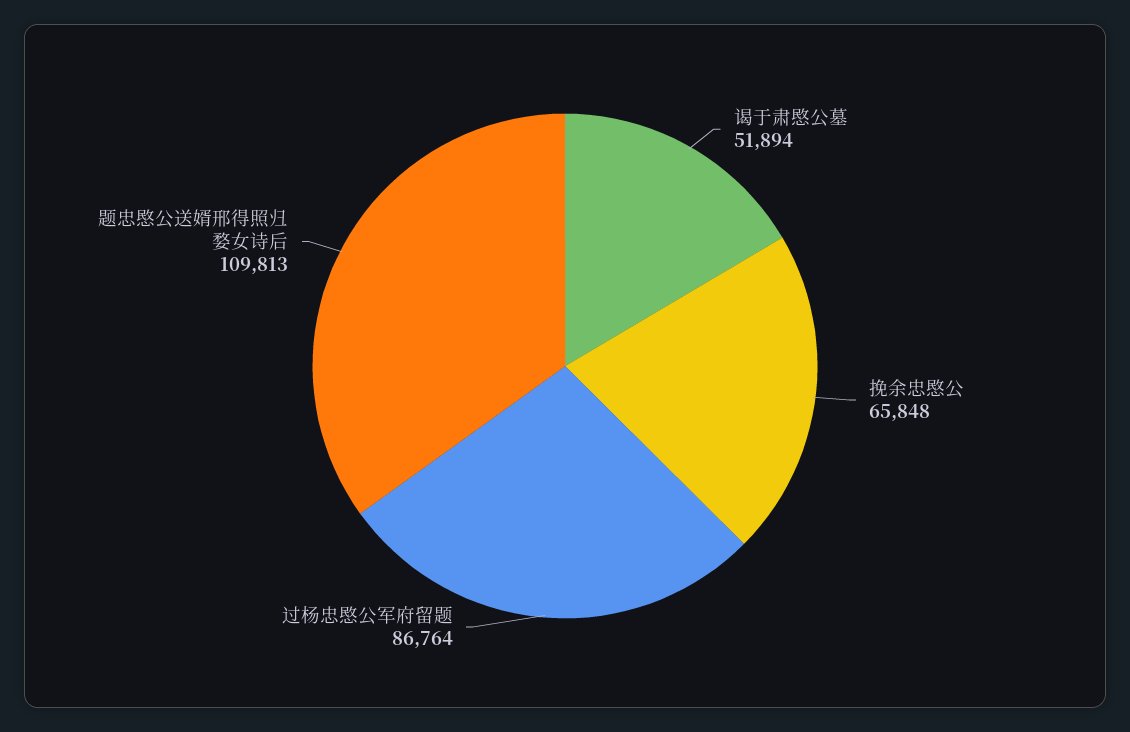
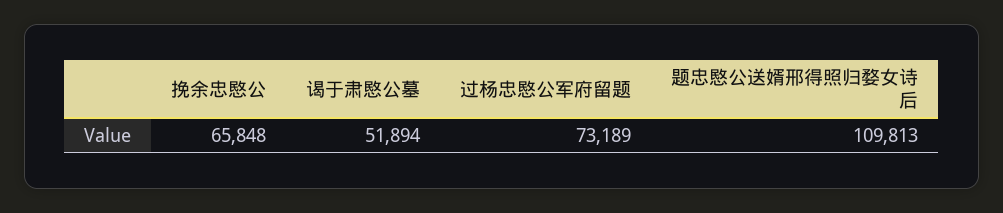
过杨忠愍公军府留题: 86764 -> 73189

